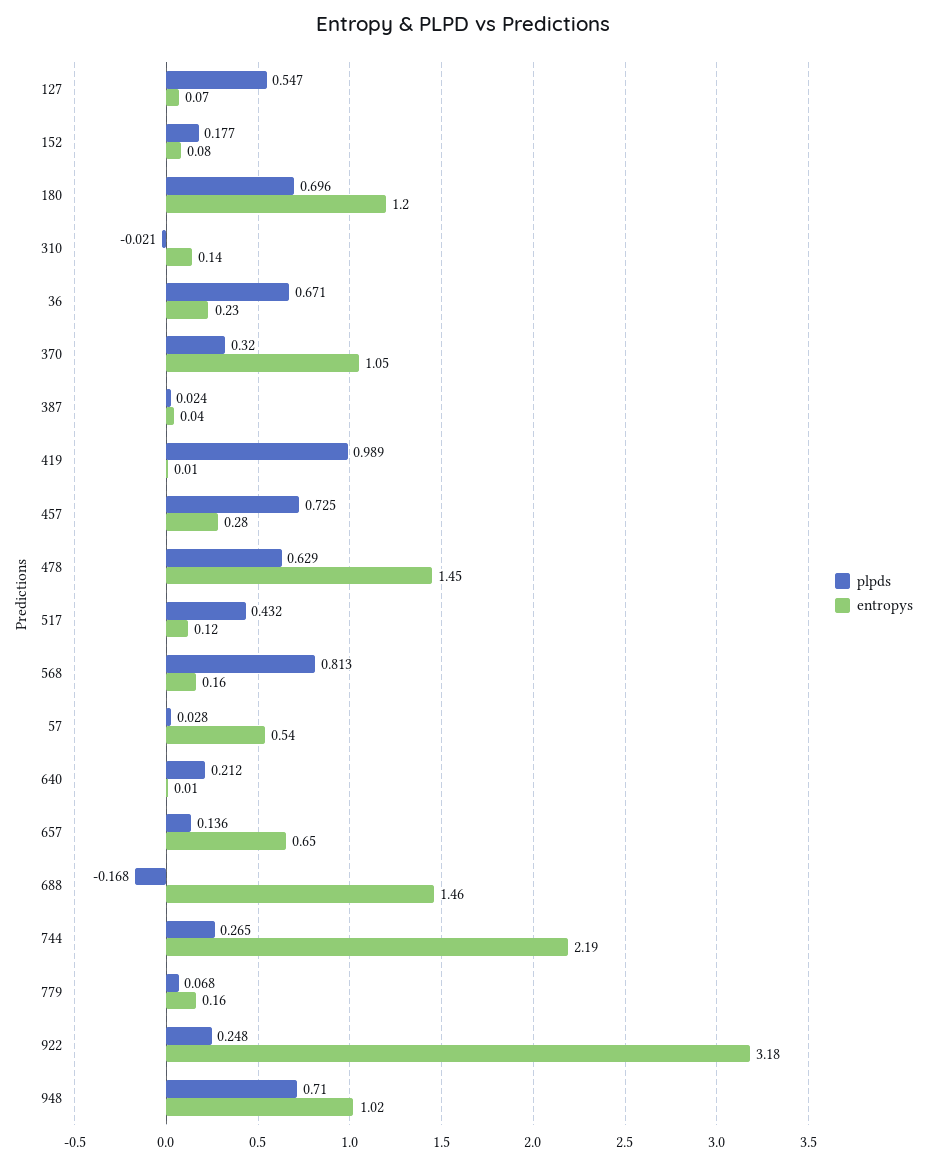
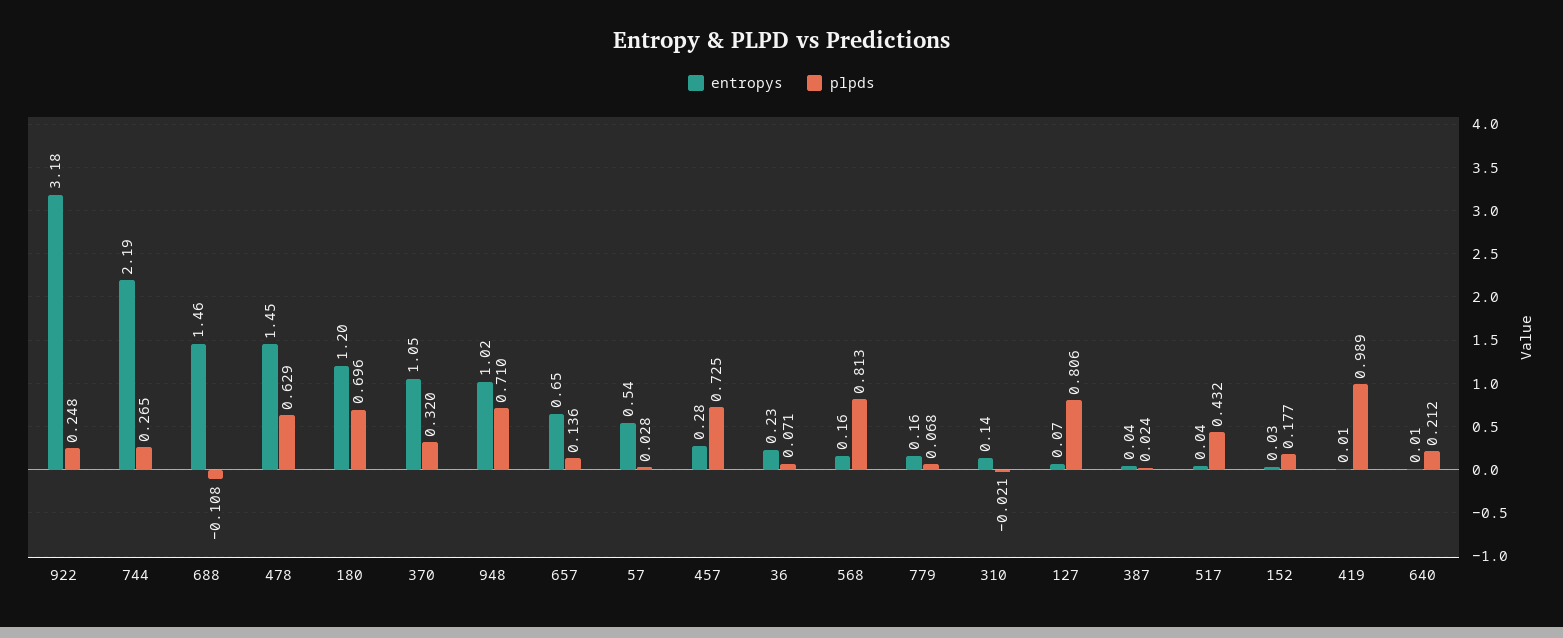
plpds, 127: 0.547 -> 0.806
entropys, 152: 0.08 -> 0.03
plpds, 36: 0.671 -> 0.071
entropys, 517: 0.12 -> 0.04
plpds, 688: -0.168 -> -0.108

